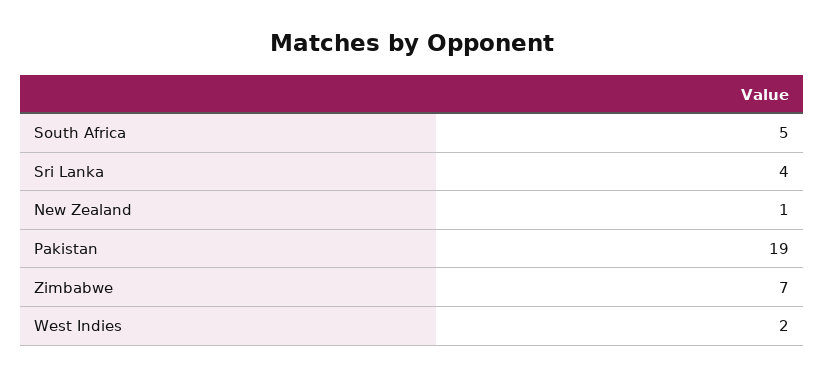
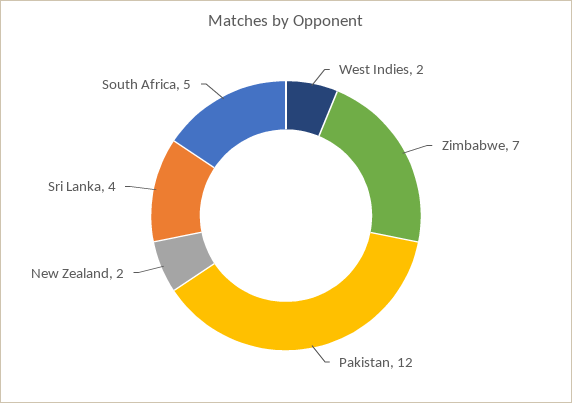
New Zealand: 1 -> 2
Pakistan: 19 -> 12

